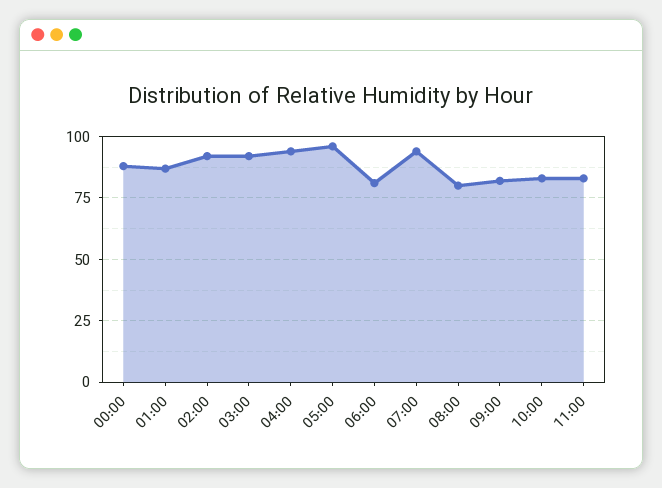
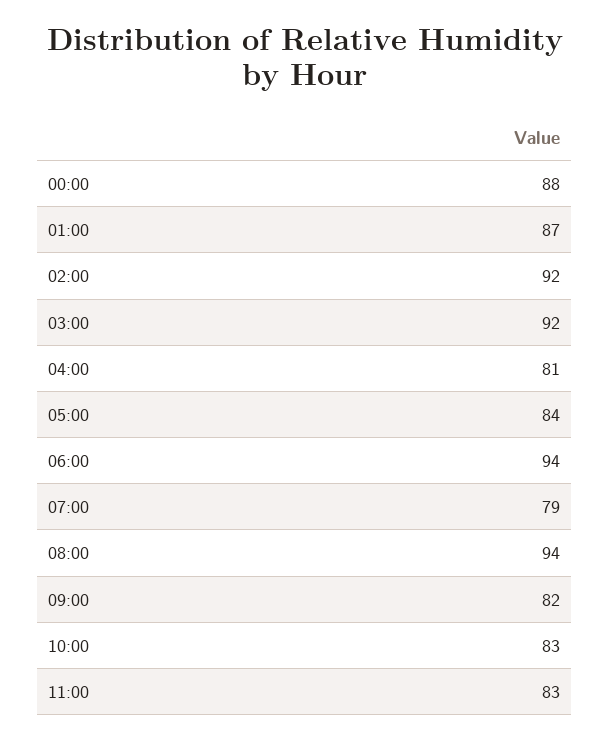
04:00: 95 -> 81
05:00: 95 -> 84
06:00: 80 -> 94
07:00: 95 -> 79
08:00: 80 -> 94

